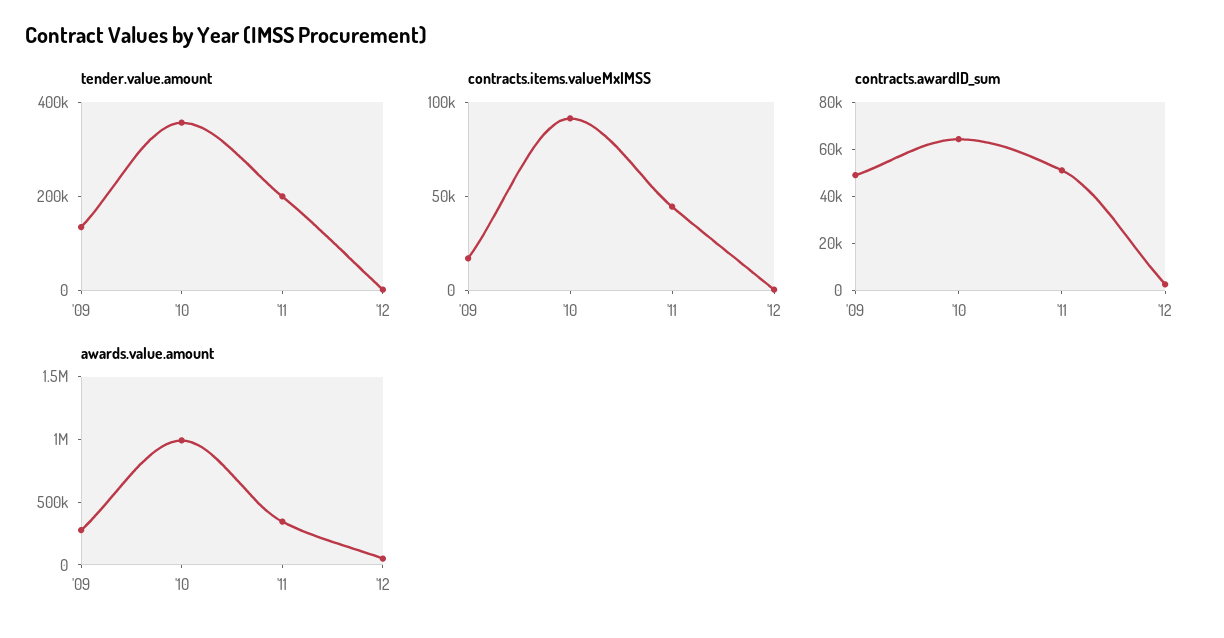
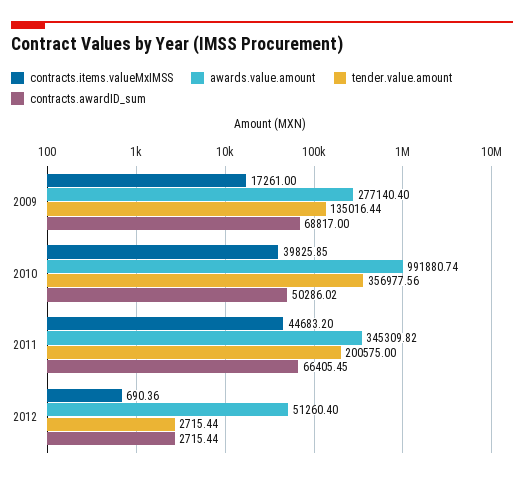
contracts.items.valueMxIMSS, '10: 90000 -> 39825.85
contracts.awardID_sum, '09: 50000 -> 68817
contracts.awardID_sum, '10: 65000 -> 50286.02
contracts.awardID_sum, '11: 50000 -> 66405.45

